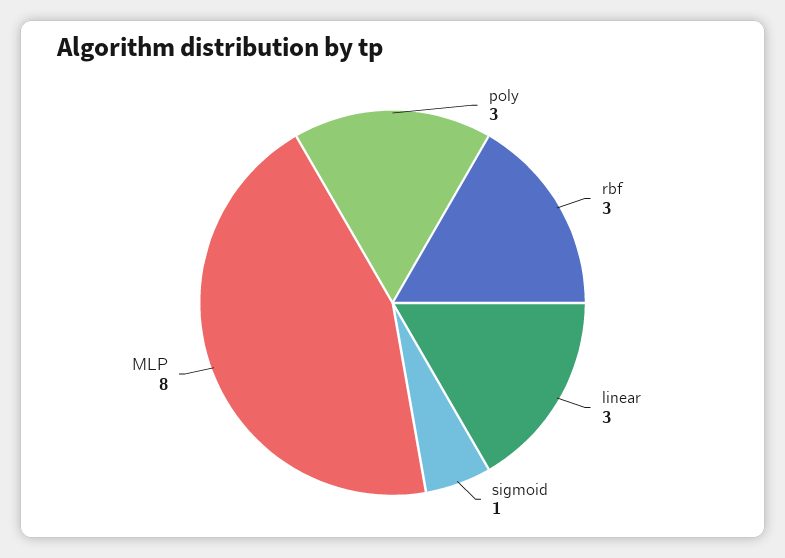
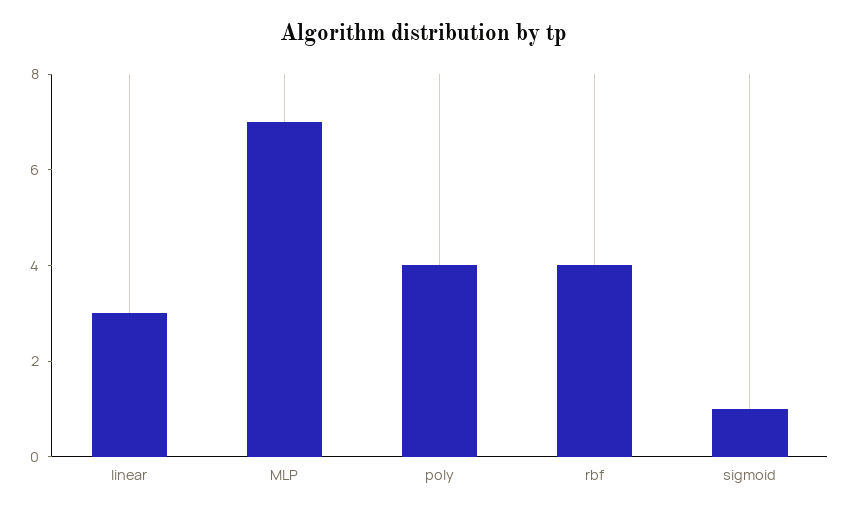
poly: 3 -> 4
rbf: 3 -> 4
MLP: 8 -> 7

